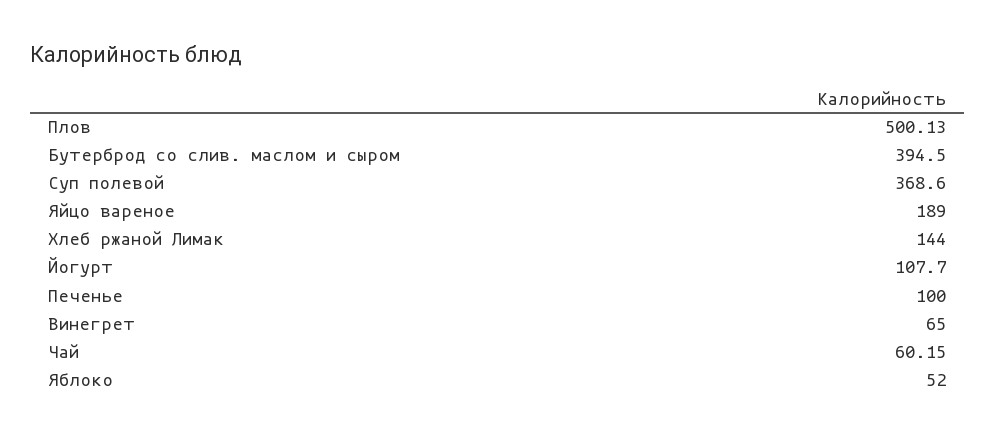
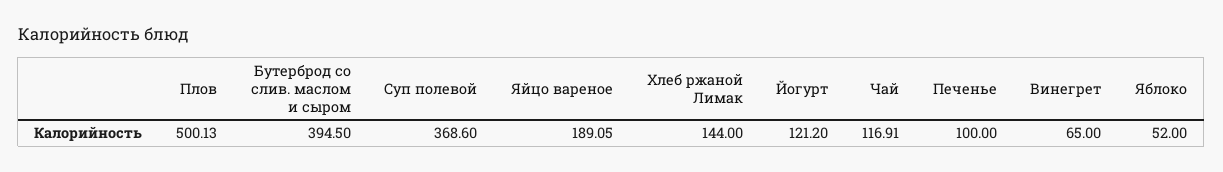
Яйцо вареное: 189 -> 189.05
Йогурт: 107.7 -> 121.2
Чай: 60.15 -> 116.91

